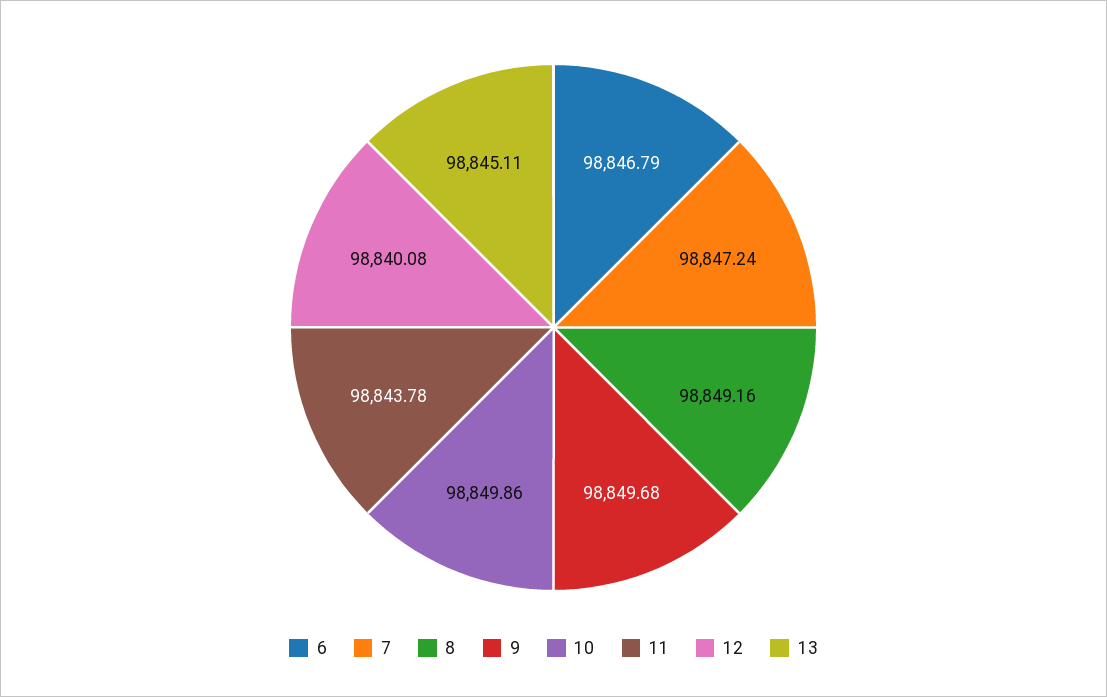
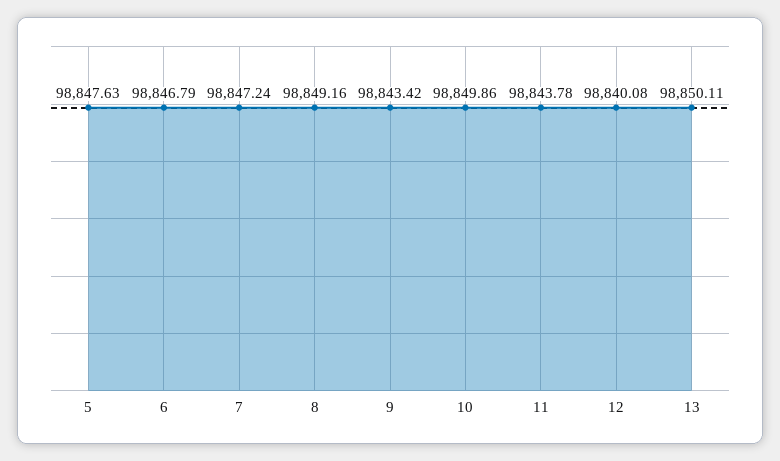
9: 98849.68 -> 98843.42
13: 98845.11 -> 98850.11
5: none -> 98847.63

